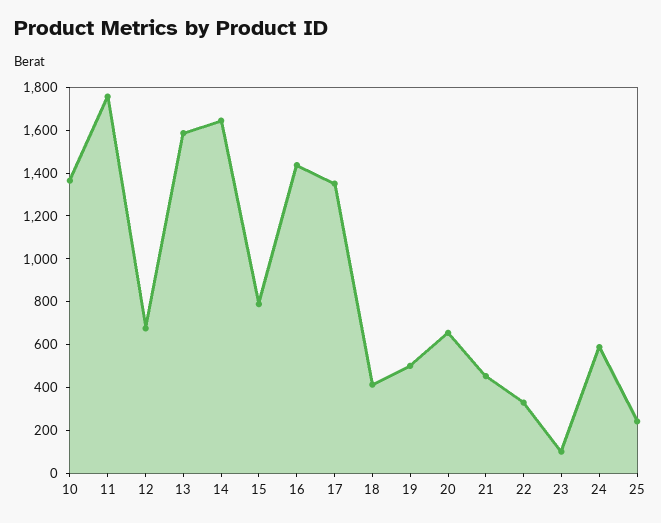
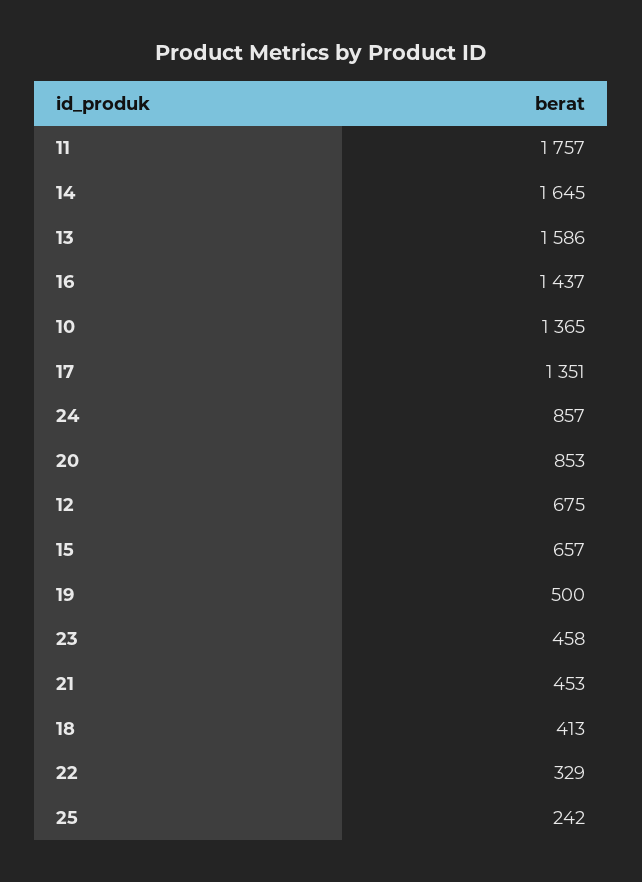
15: 800 -> 657
20: 650 -> 853
23: 100 -> 458
24: 600 -> 857

